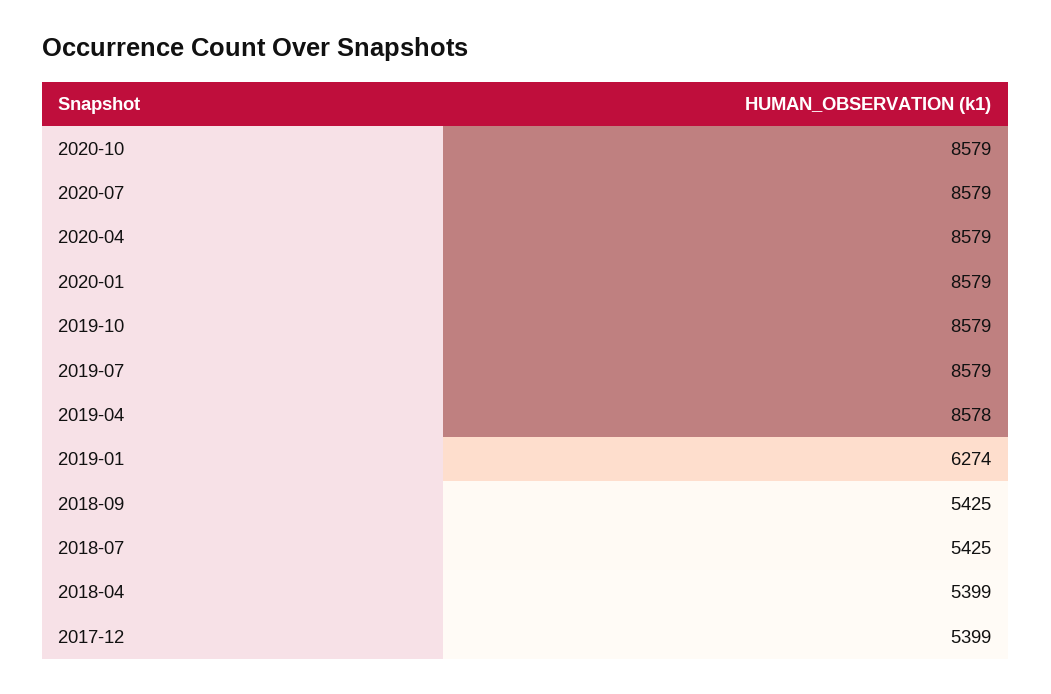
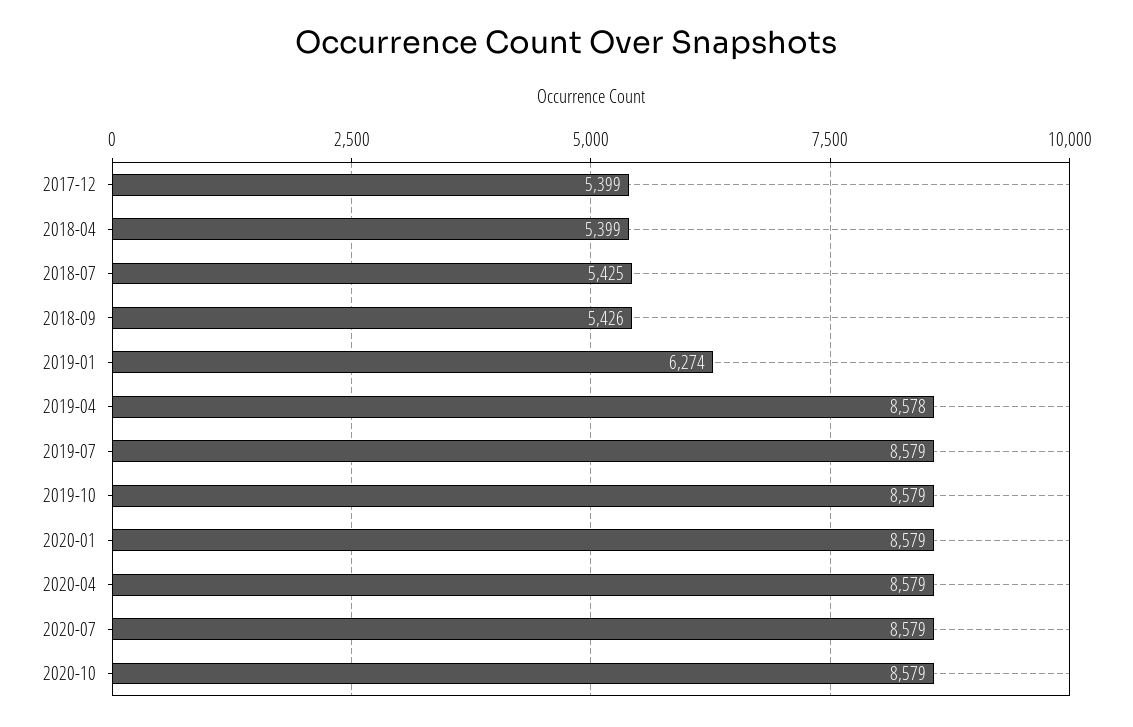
2018-09: 5425 -> 5426

